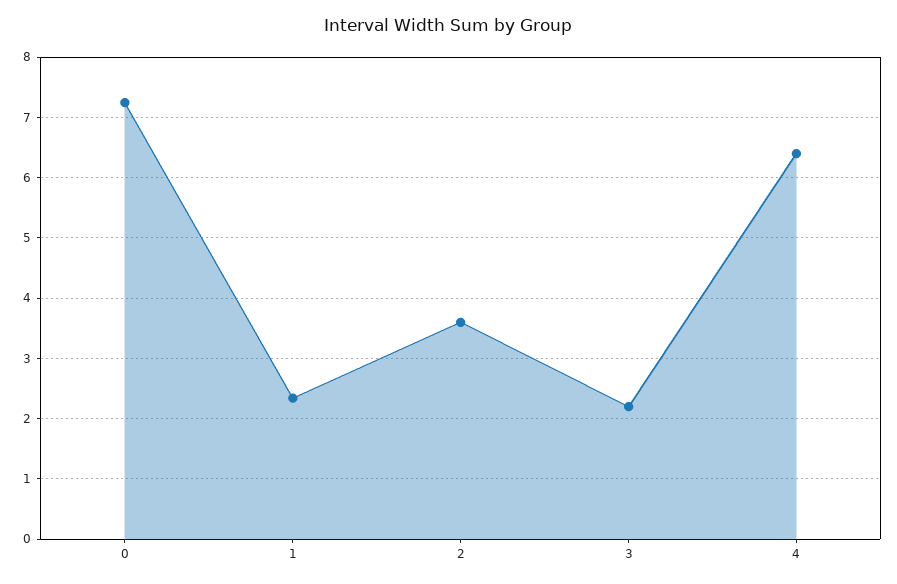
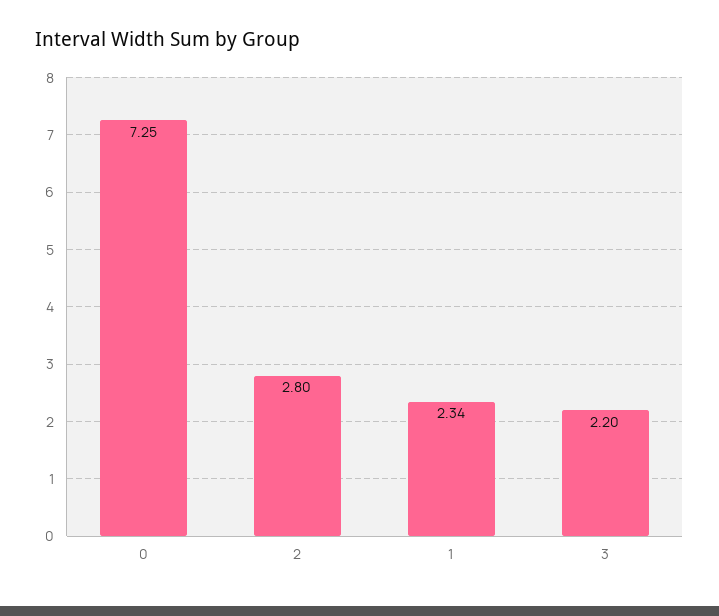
2: 3.6 -> 2.8
4: 6.4 -> none

